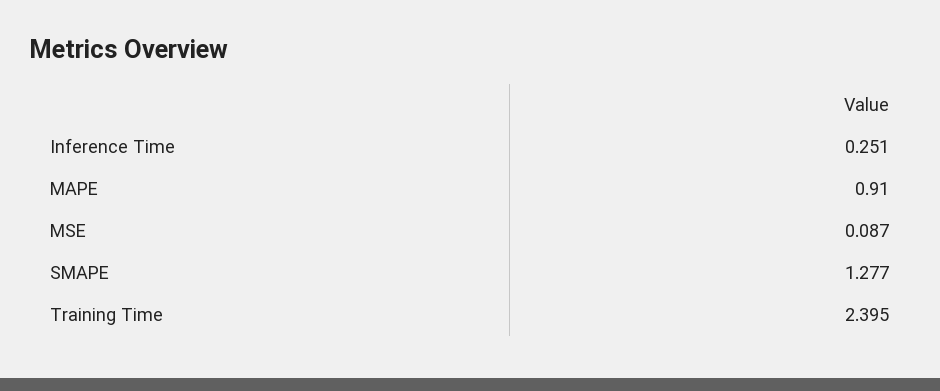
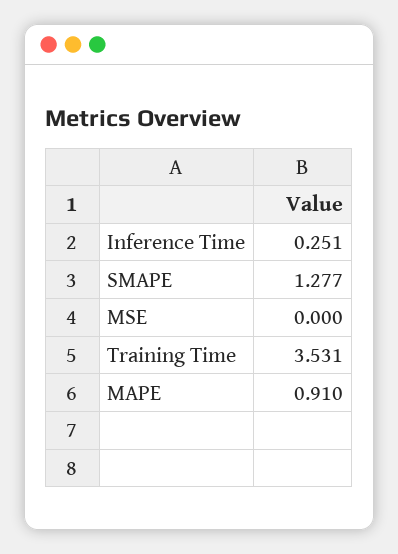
MSE: 0.087 -> 0
Training Time: 2.395 -> 3.531

